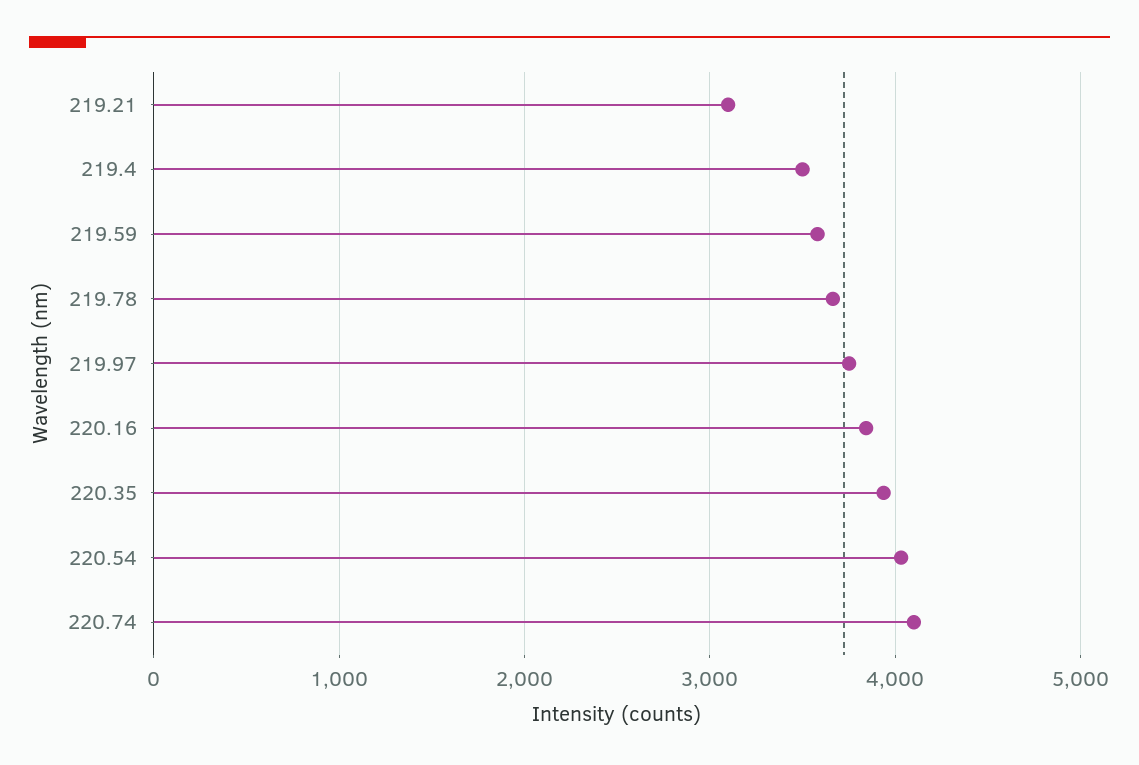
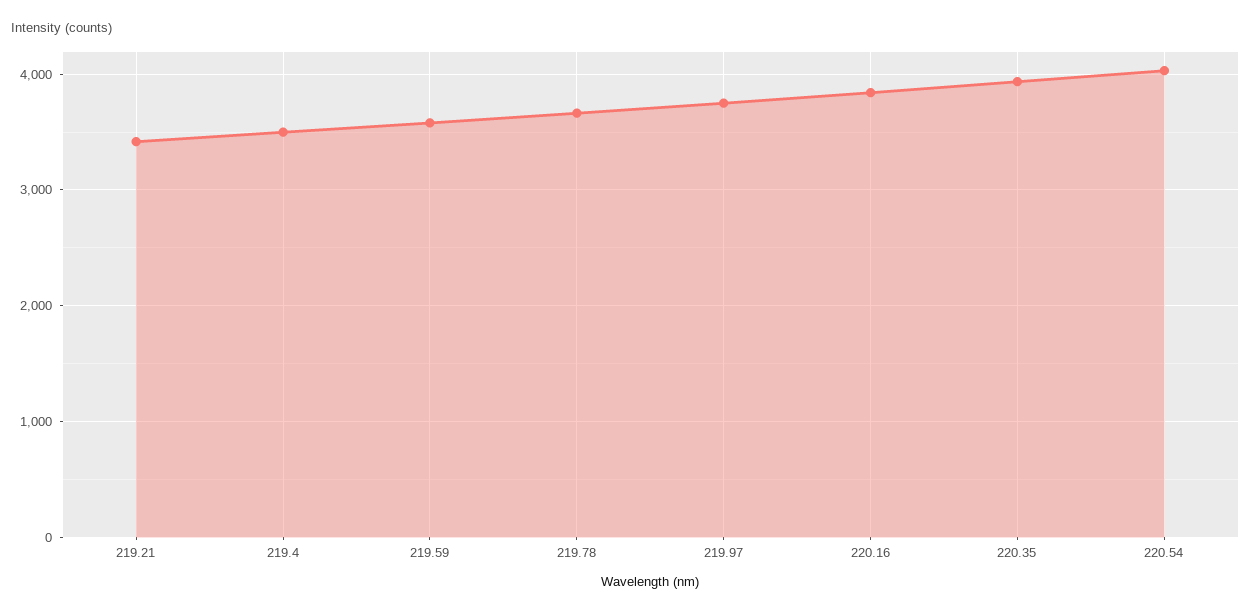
219.21: 3100 -> 3400
220.74: 4100 -> none

